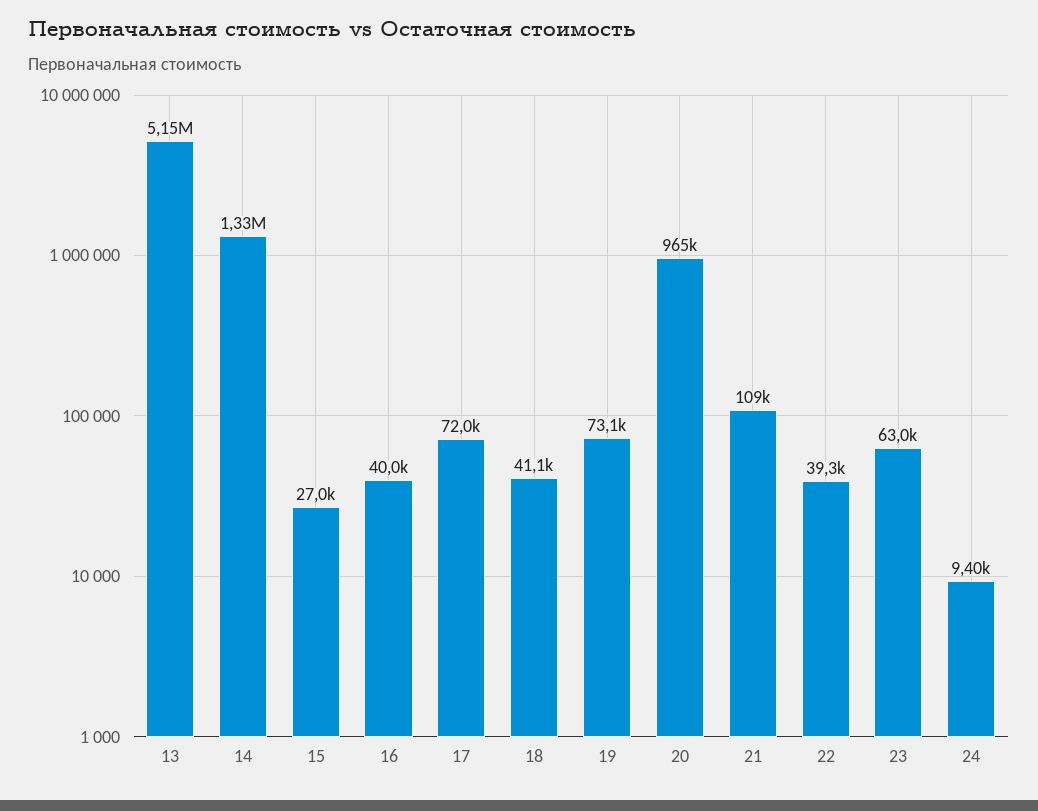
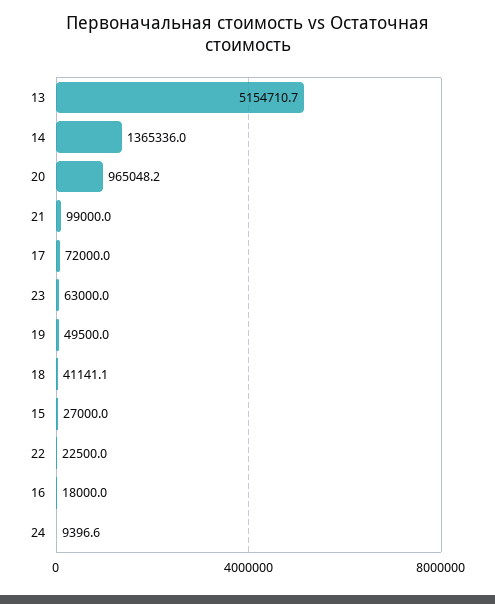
14: 1330000 -> 1365336
16: 40000 -> 18000
19: 73100 -> 49500
21: 109000 -> 99000
22: 39300 -> 22500

